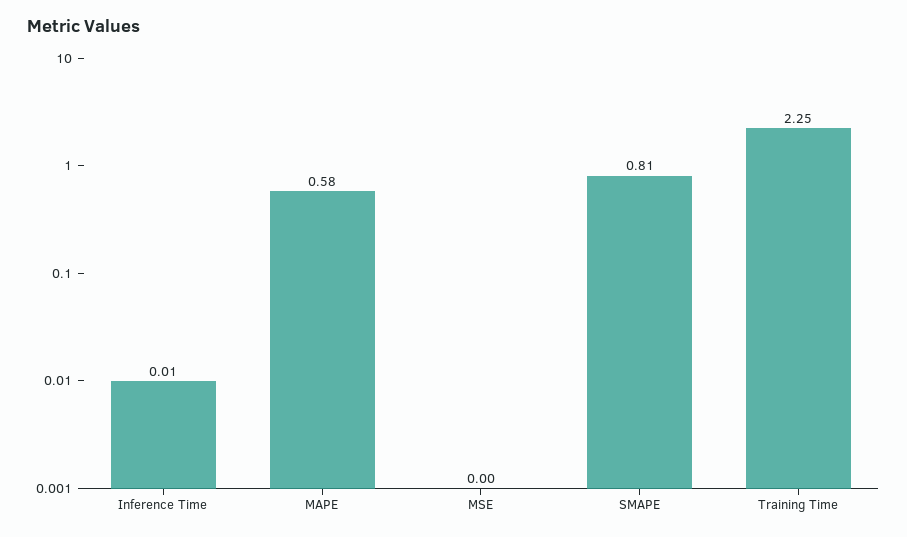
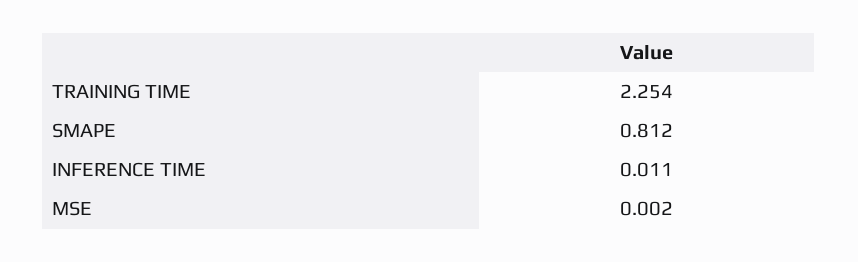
MAPE: 0.58 -> none

